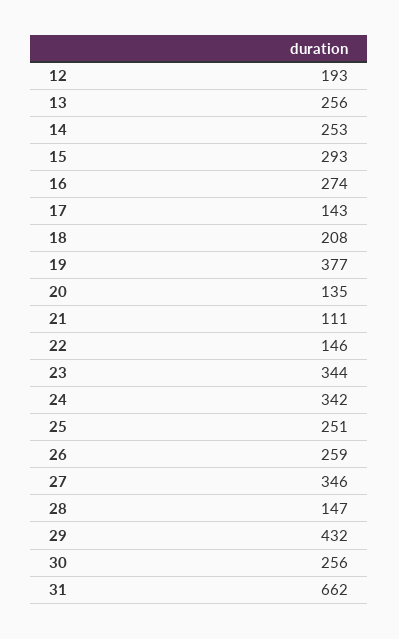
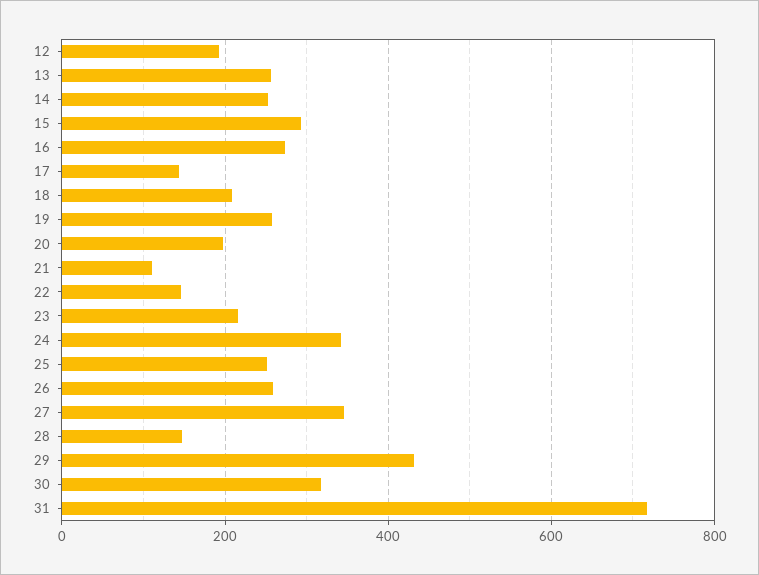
19: 377 -> 260
20: 135 -> 200
23: 344 -> 220
30: 256 -> 320
31: 662 -> 720

